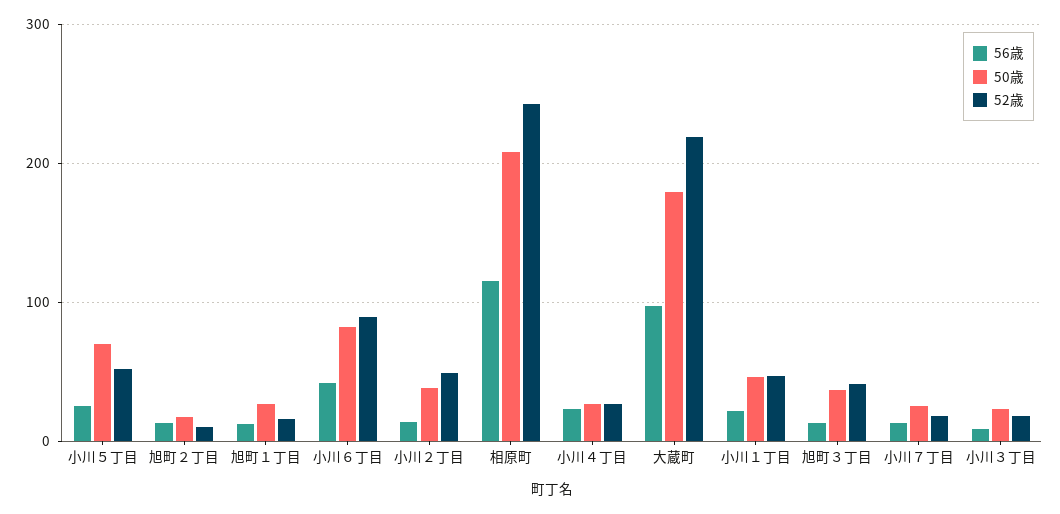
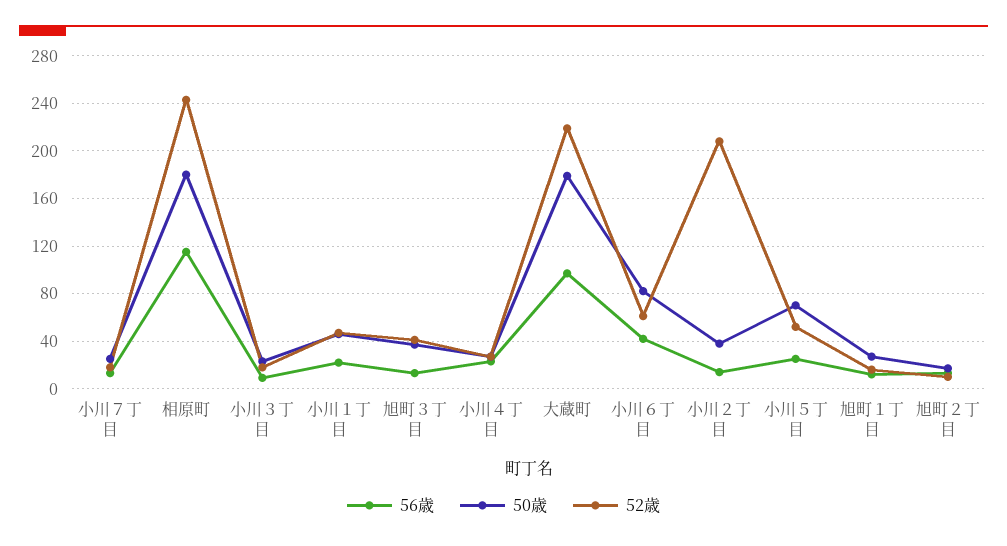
52歳, 小川６丁目: 90 -> 60
52歳, 小川２丁目: 50 -> 210
50歳, 相原町: 210 -> 180

